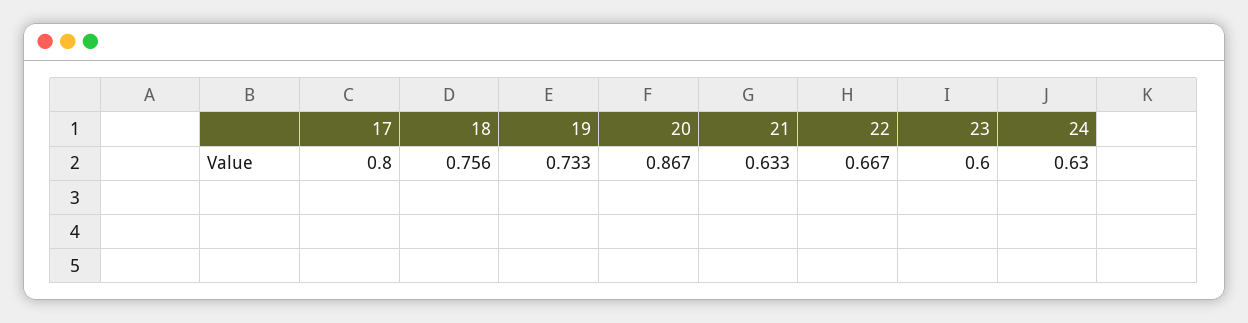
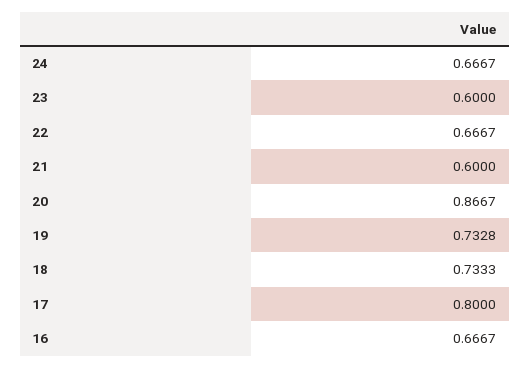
18: 0.756 -> 0.7333
21: 0.633 -> 0.6
24: 0.63 -> 0.6667
16: none -> 0.6667

